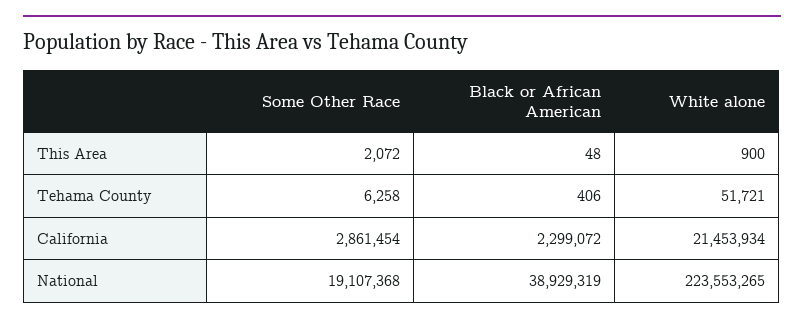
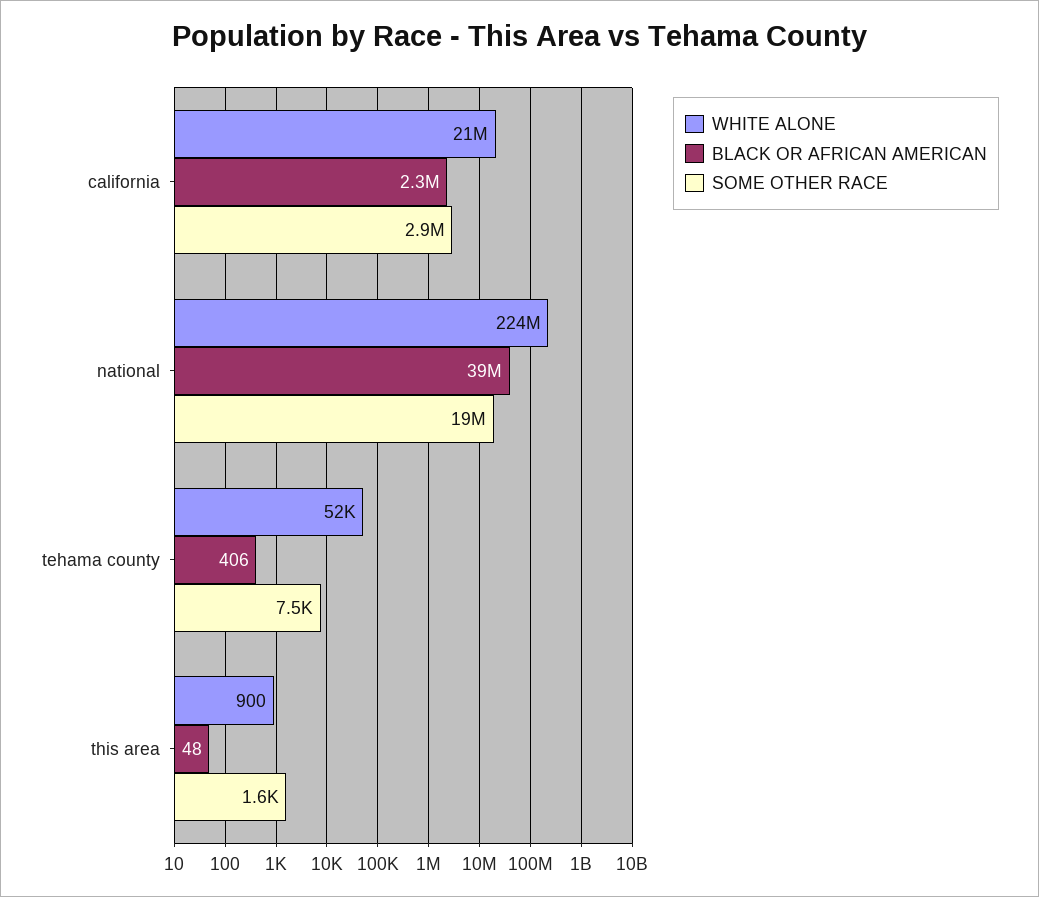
Some Other Race, This Area: 2072 -> 1600
Some Other Race, Tehama County: 6258 -> 7500

